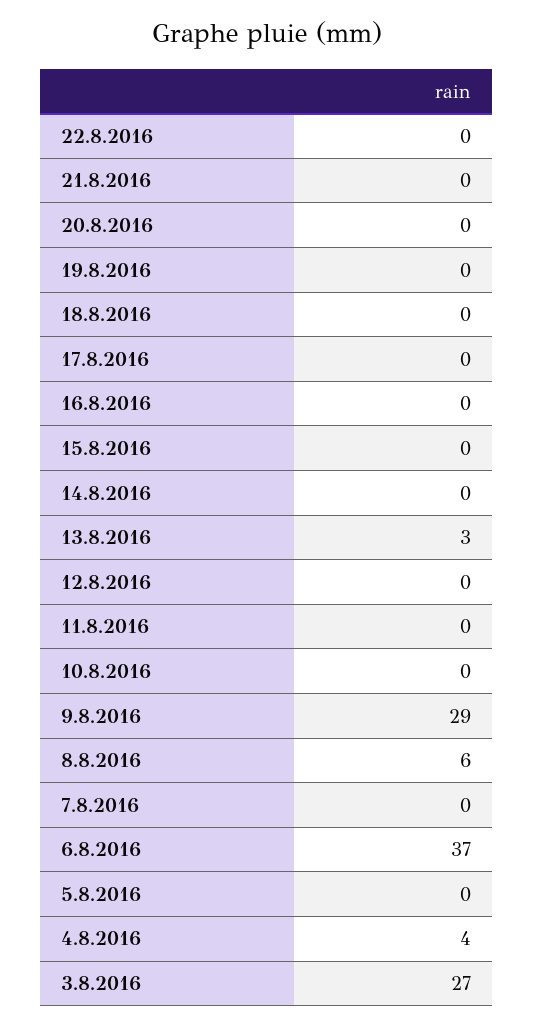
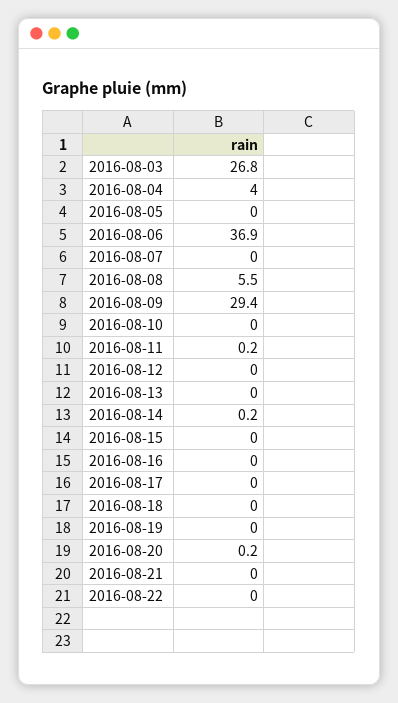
13.8.2016: 3 -> 0

